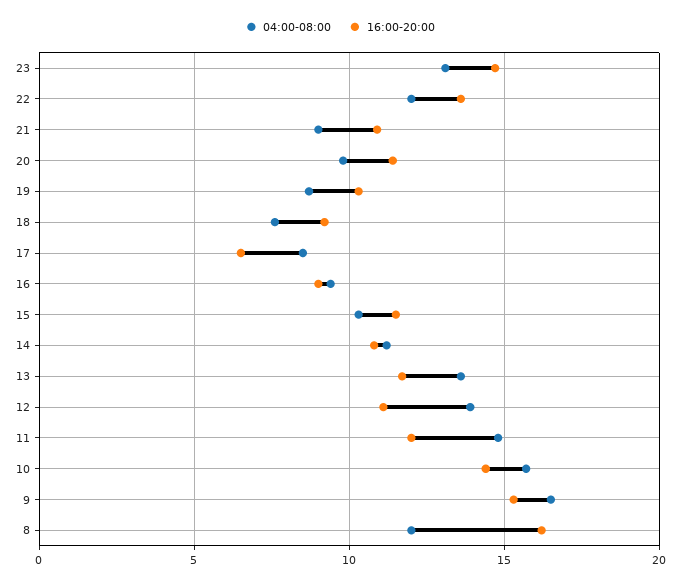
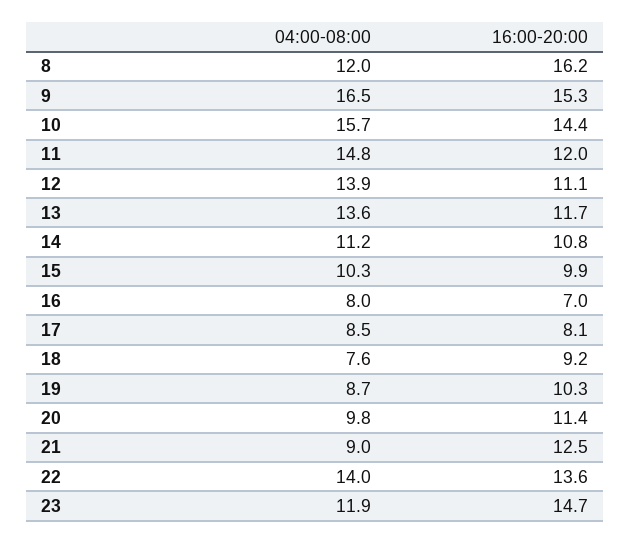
04:00-08:00, 23: 13 -> 11.9
04:00-08:00, 22: 12 -> 14
16:00-20:00, 21: 11 -> 12.5
16:00-20:00, 17: 6.5 -> 8.1
04:00-08:00, 16: 9.5 -> 8
16:00-20:00, 16: 9 -> 7
16:00-20:00, 15: 11.5 -> 9.9

